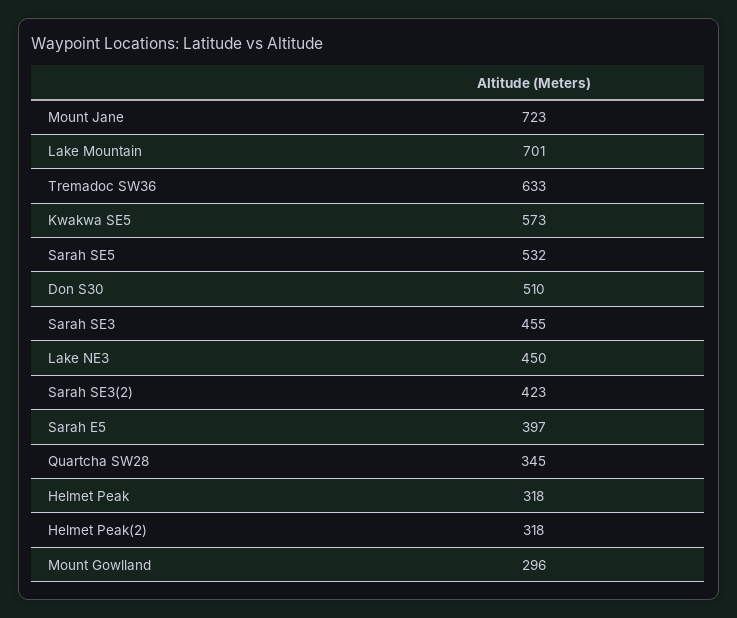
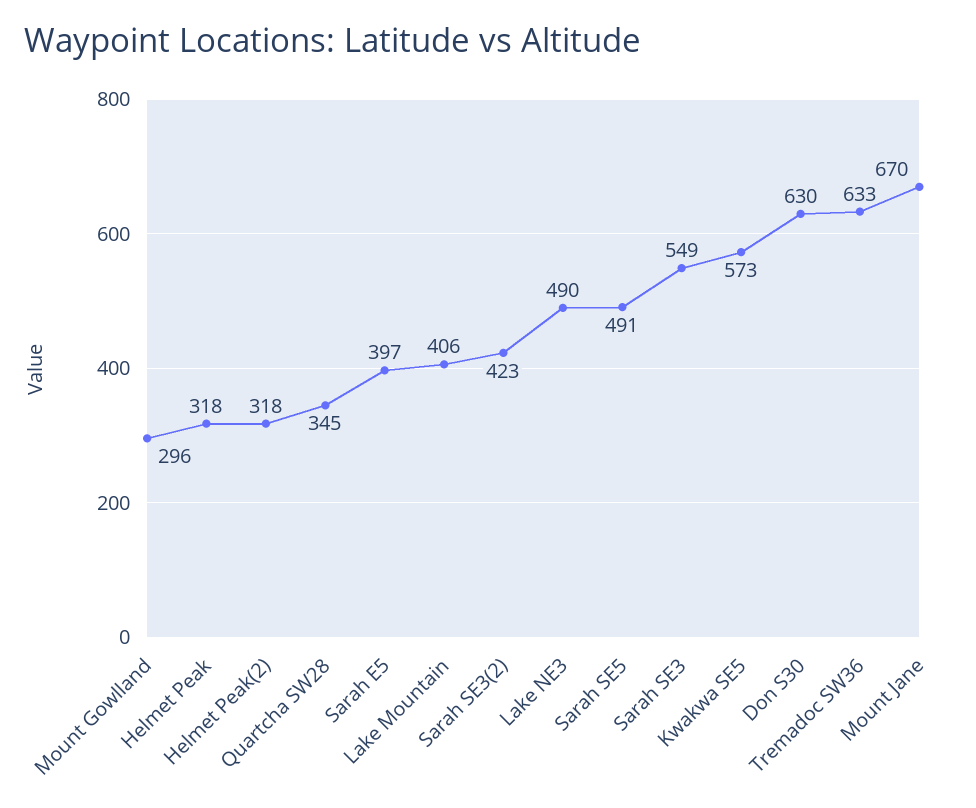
Mount Jane: 723 -> 670
Lake Mountain: 701 -> 406
Sarah SE5: 532 -> 491
Don S30: 510 -> 630
Sarah SE3: 455 -> 549
Lake NE3: 450 -> 490

